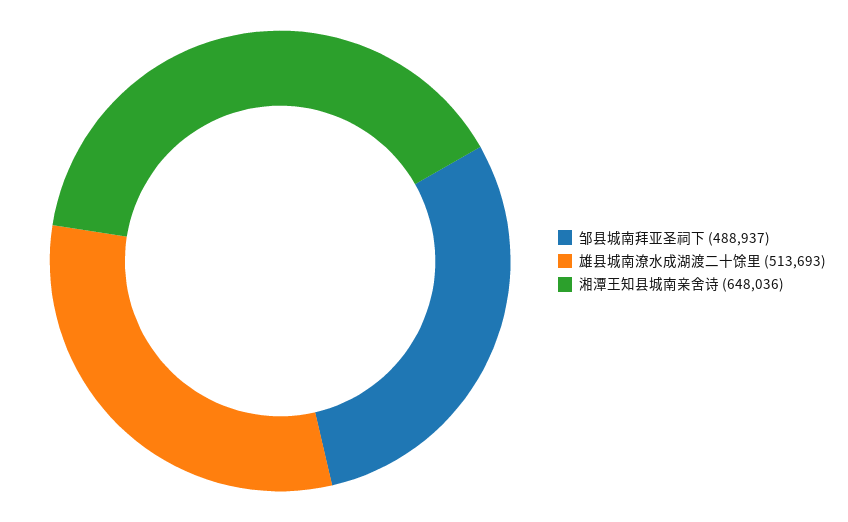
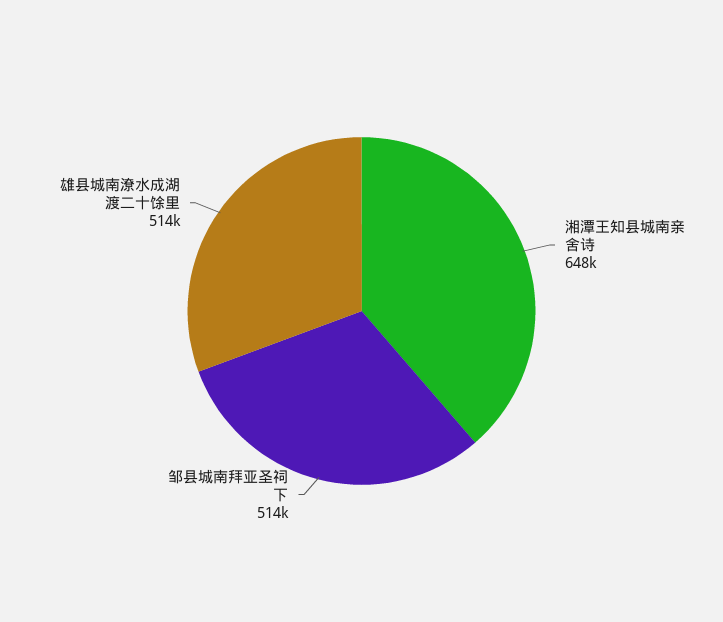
邹县城南拜亚圣祠下: 488937 -> 514000

